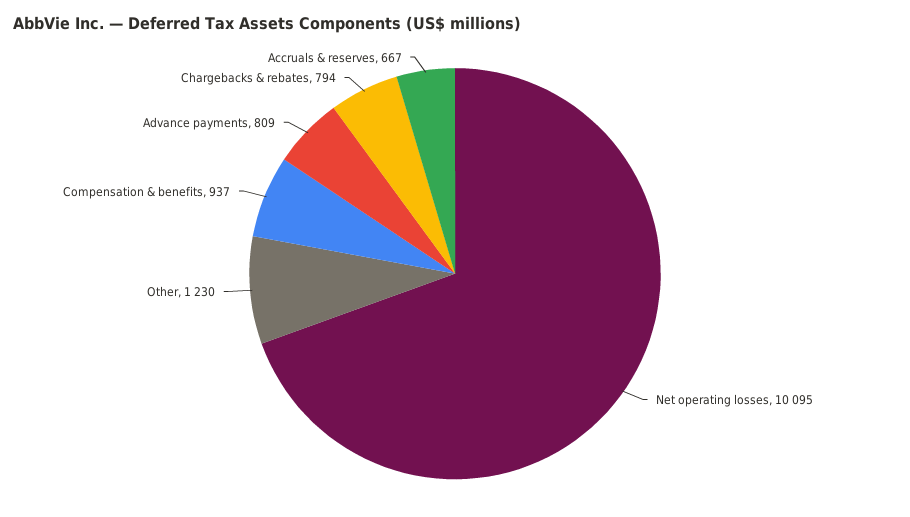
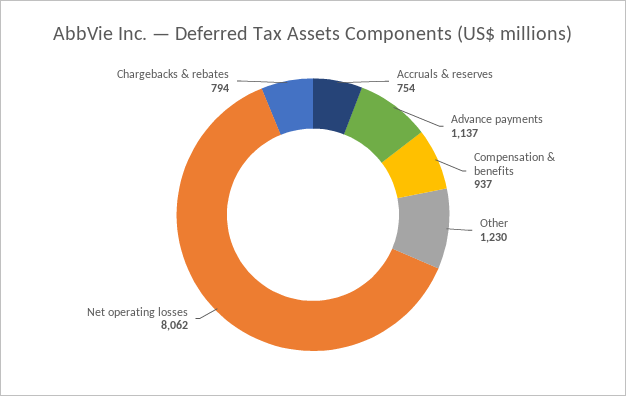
Net operating losses: 10095 -> 8062
Advance payments: 809 -> 1137
Accruals & reserves: 667 -> 754

